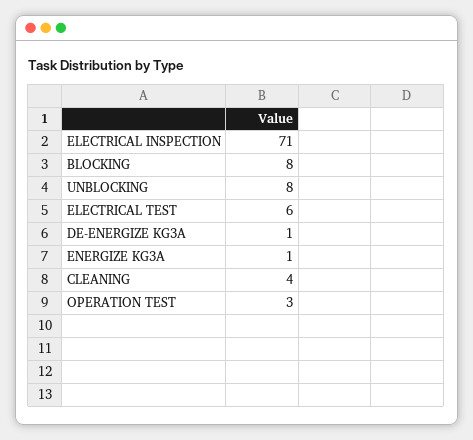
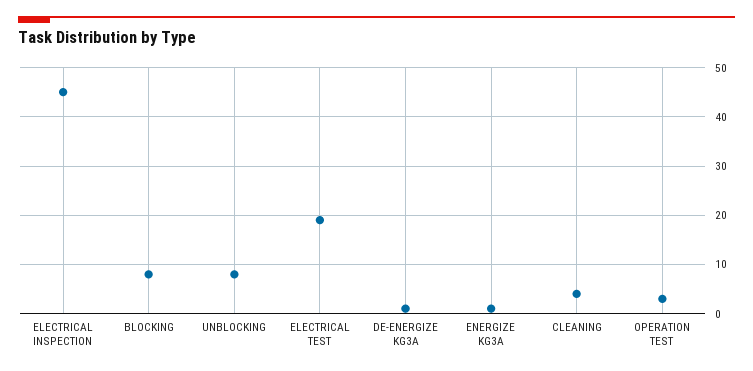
ELECTRICAL INSPECTION: 71 -> 45
ELECTRICAL TEST: 6 -> 20

